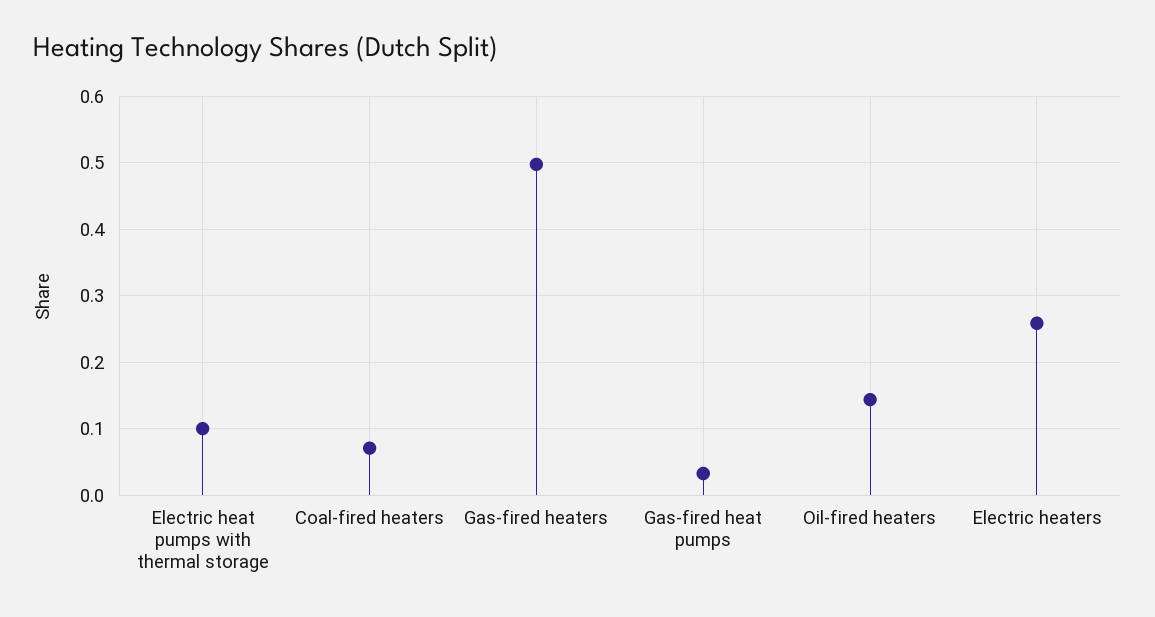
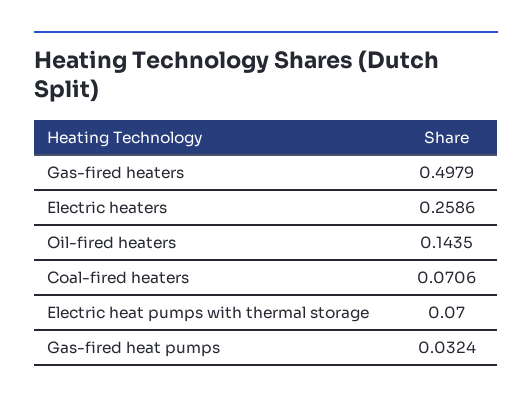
Electric heat pumps with thermal storage: 0.1 -> 0.07

